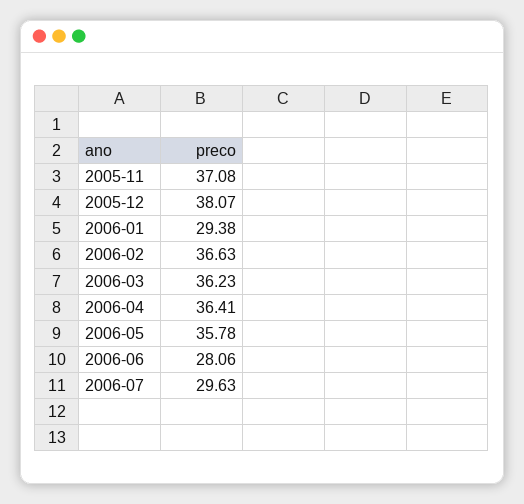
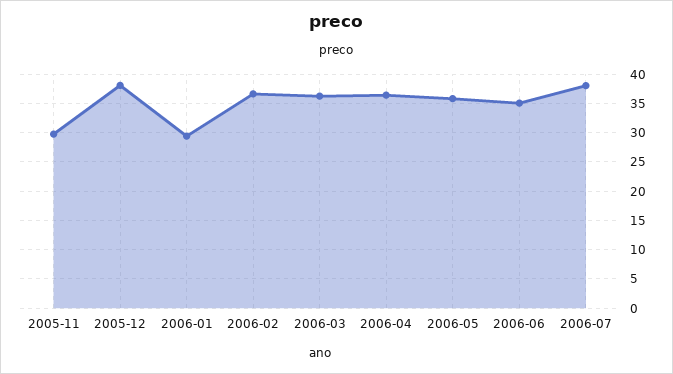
2005-11: 37.08 -> 30
2006-06: 28.06 -> 35
2006-07: 29.63 -> 37.5

